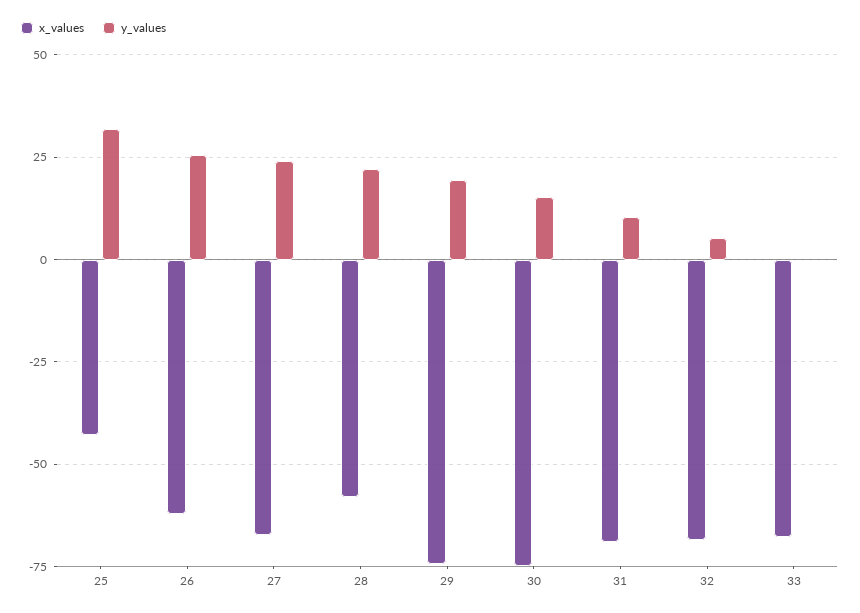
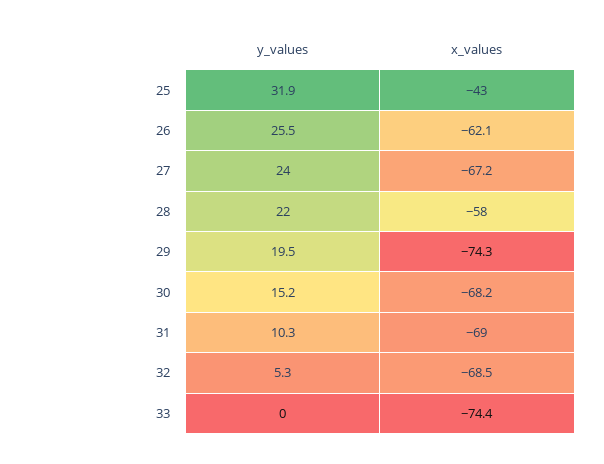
x_values, 30: -75 -> -68.2
x_values, 33: -67.5 -> -74.4

